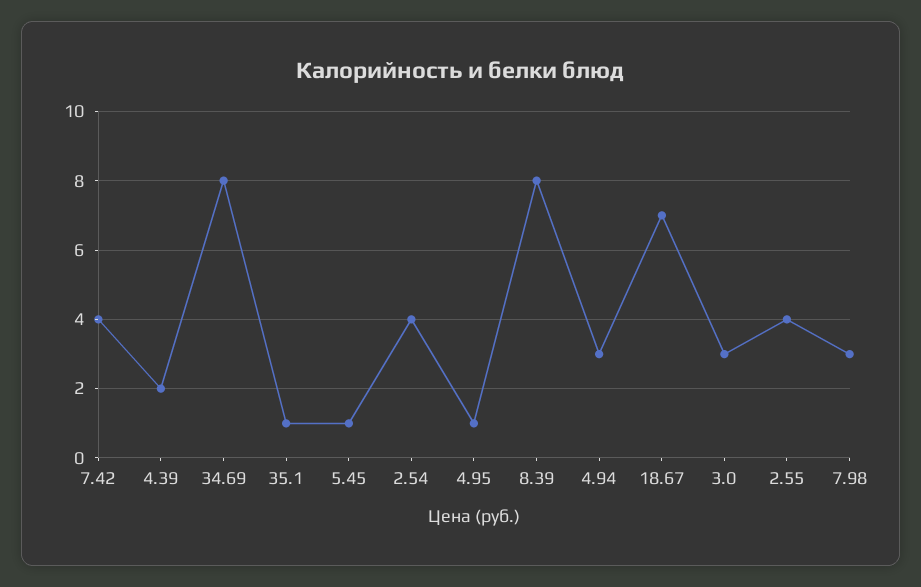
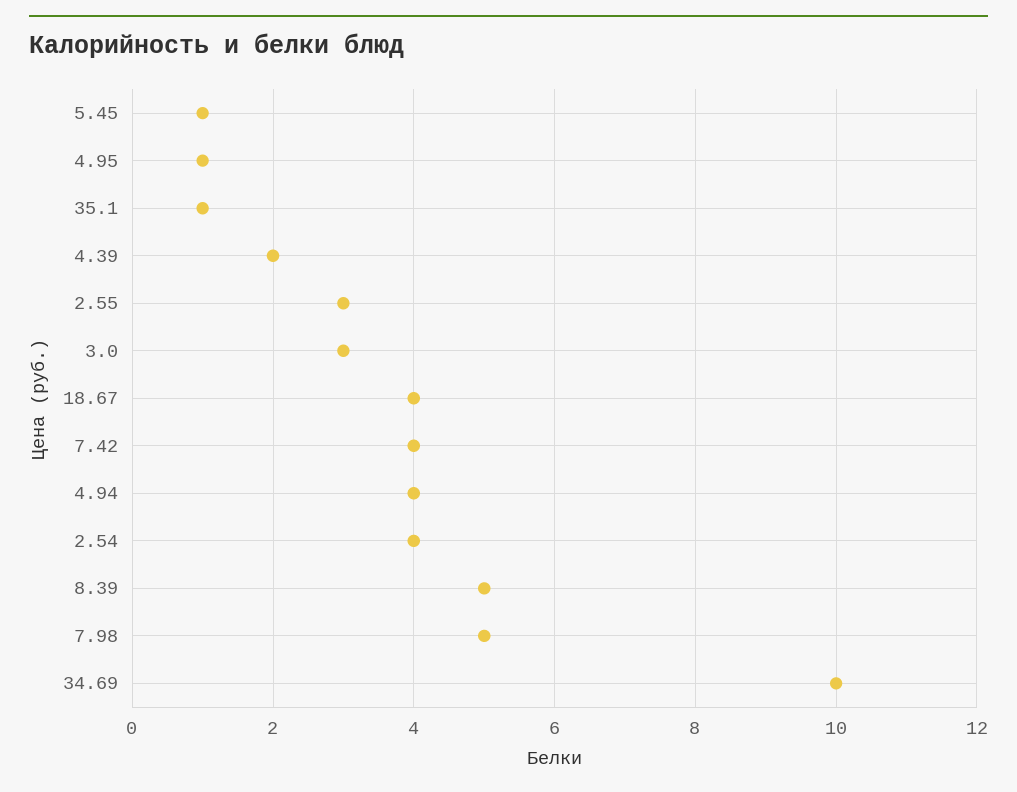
34.69: 8 -> 10
8.39: 8 -> 5
4.94: 3 -> 4
18.67: 7 -> 4
2.55: 4 -> 3
7.98: 3 -> 5

